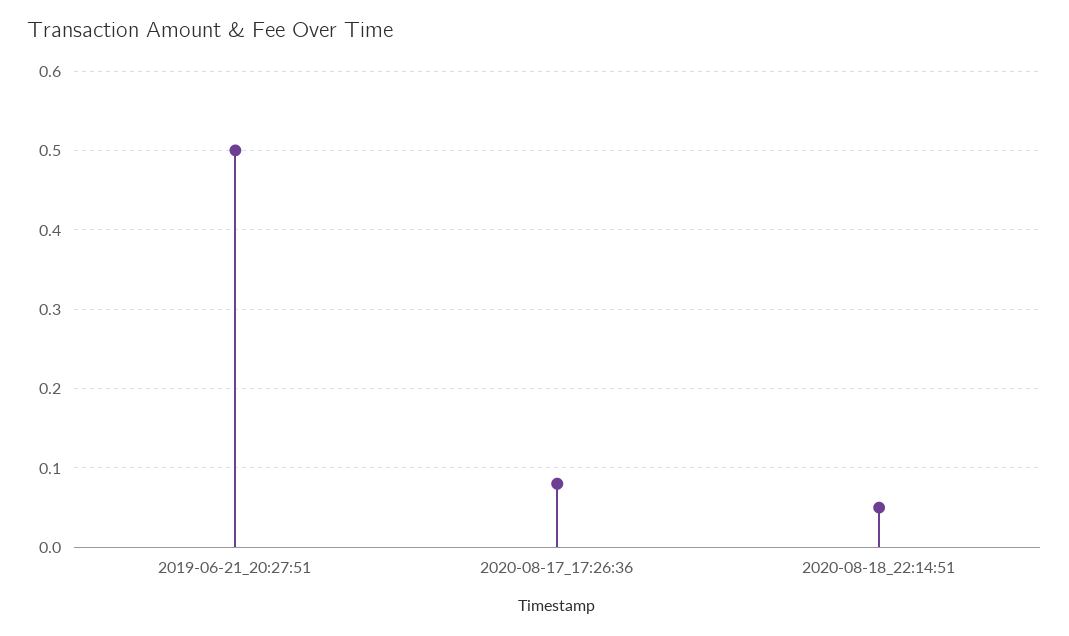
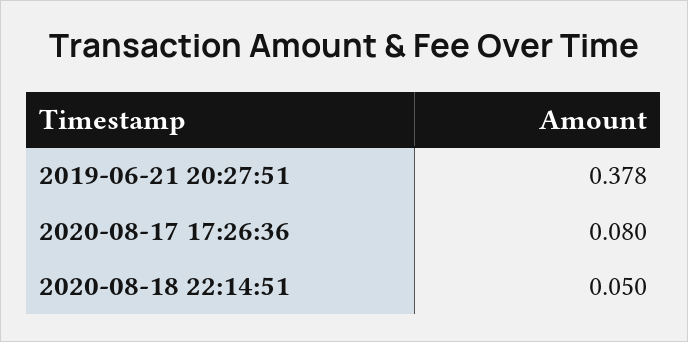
2019-06-21_20:27:51: 0.5 -> 0.378

